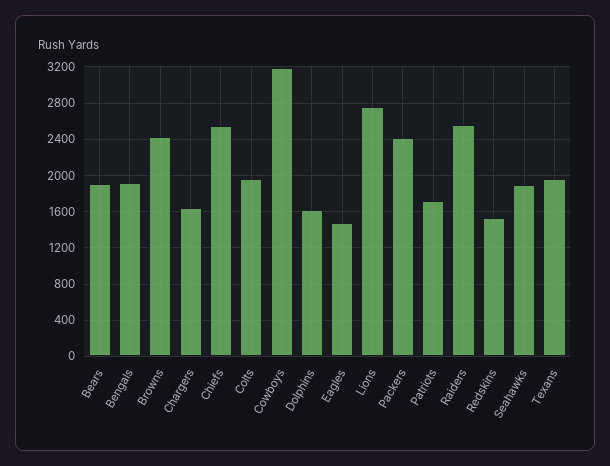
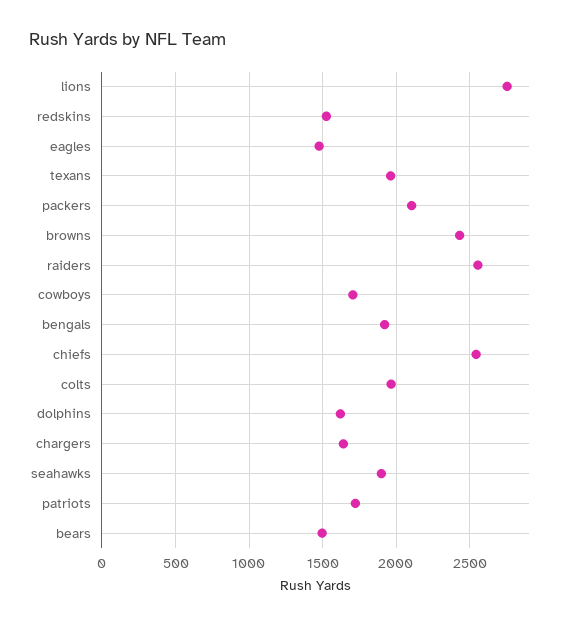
Bears: 1900 -> 1500
Cowboys: 3200 -> 1700
Packers: 2400 -> 2100

